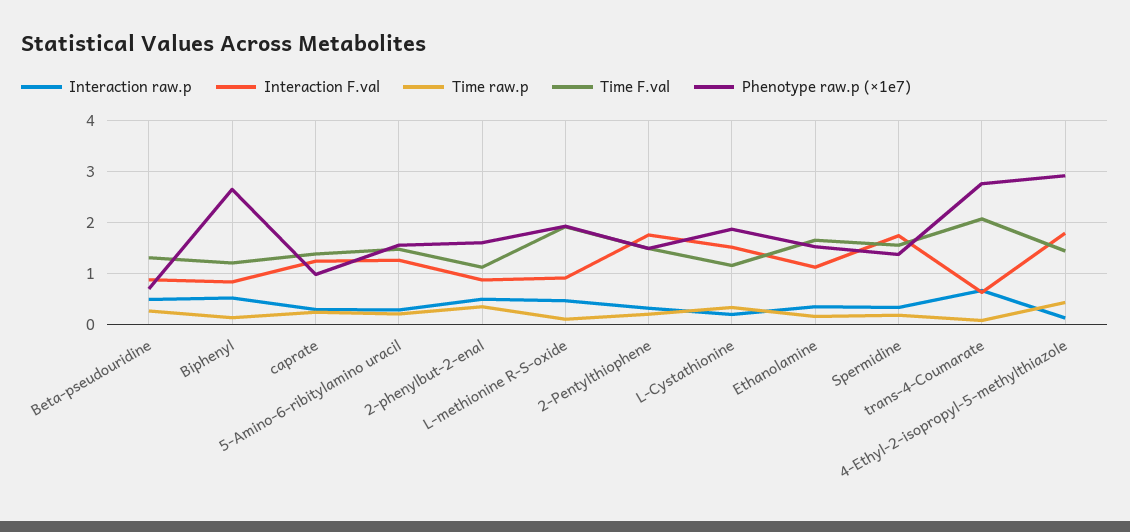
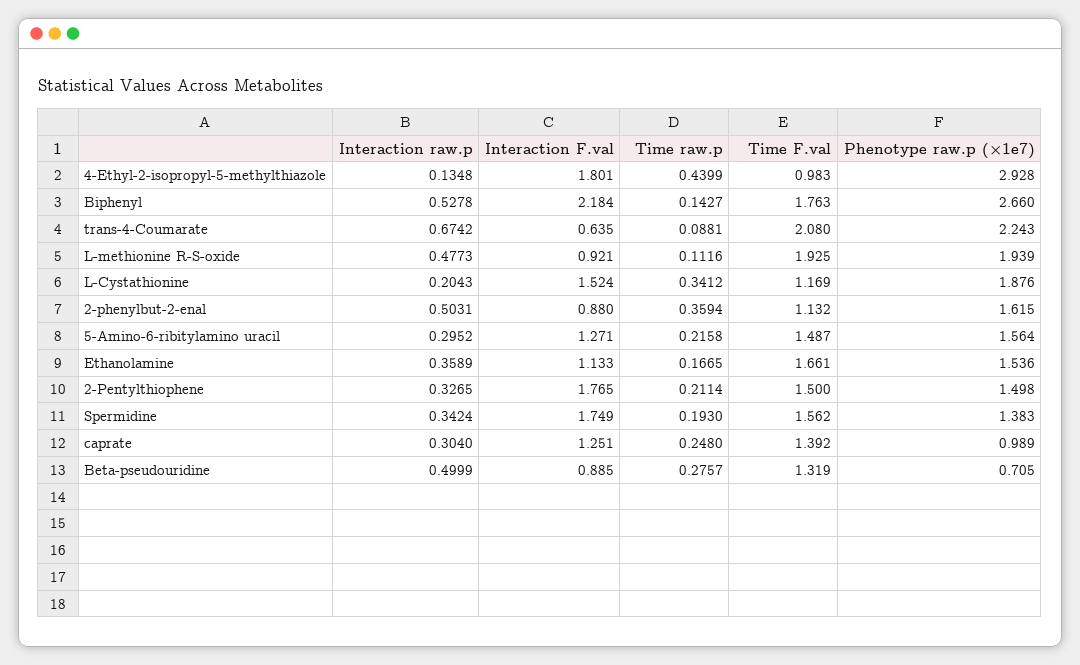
Interaction F.val, Biphenyl: 0.8 -> 2.184
Time F.val, Biphenyl: 1.2 -> 1.763
Phenotype raw.p (×1e7), trans-4-Coumarate: 2.8 -> 2.243
Time F.val, 4-Ethyl-2-isopropyl-5-methylthiazole: 1.4 -> 0.983

